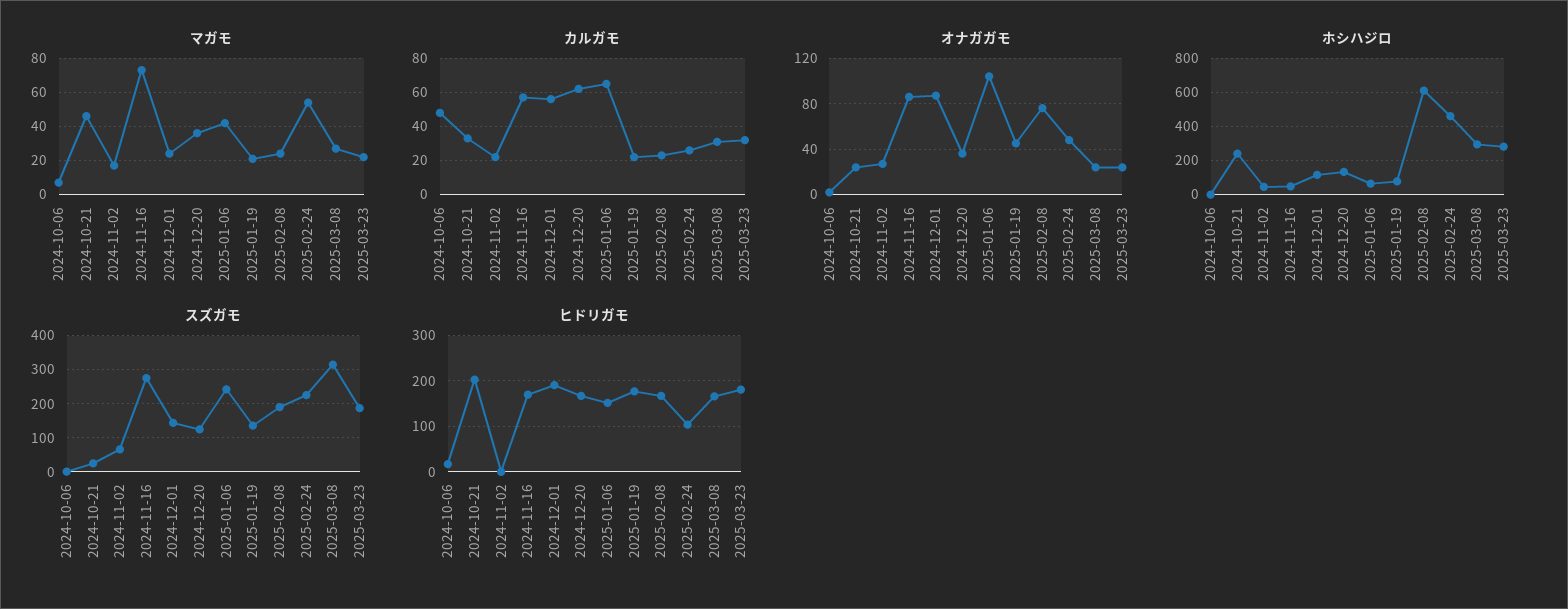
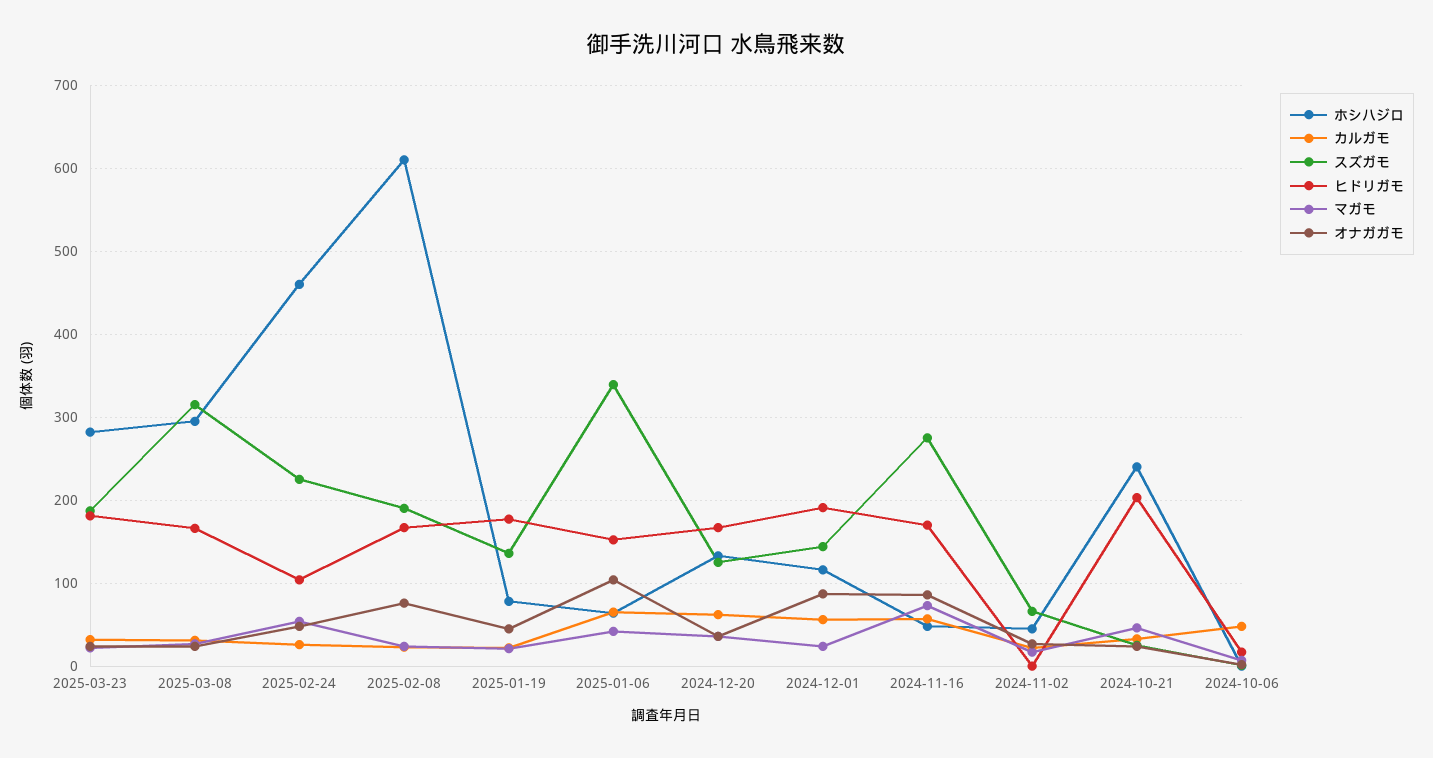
スズガモ, 2025-01-06: 240 -> 340

